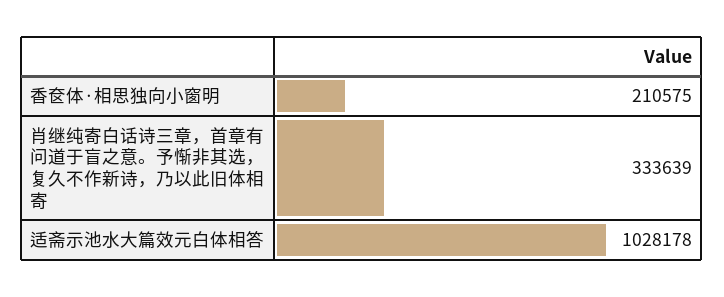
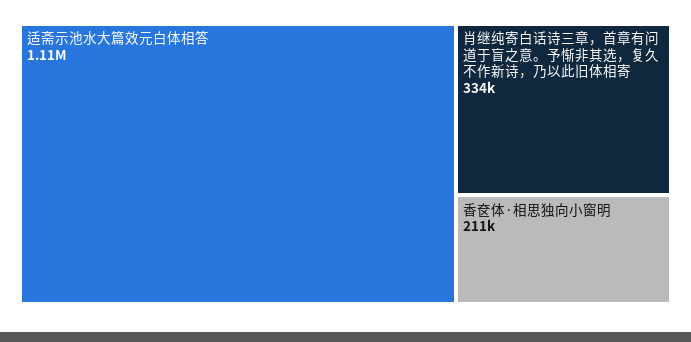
适斋示池水大篇效元白体相答: 1028178 -> 1110000

